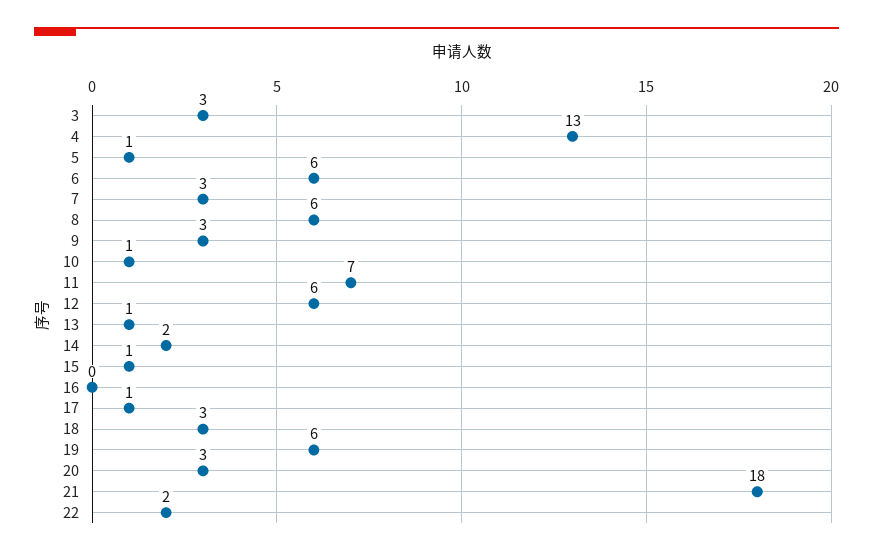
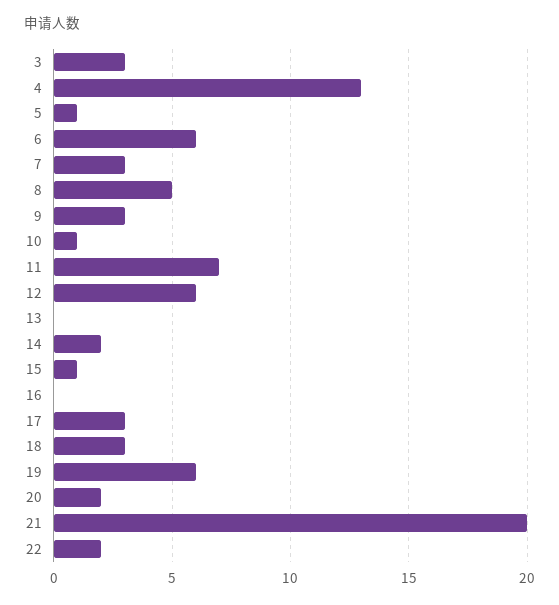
8: 6 -> 5
13: 1 -> 0
17: 1 -> 3
20: 3 -> 2
21: 18 -> 20

